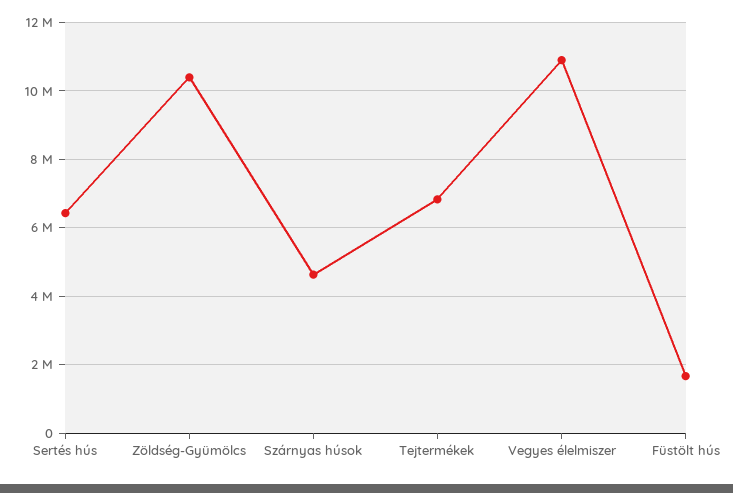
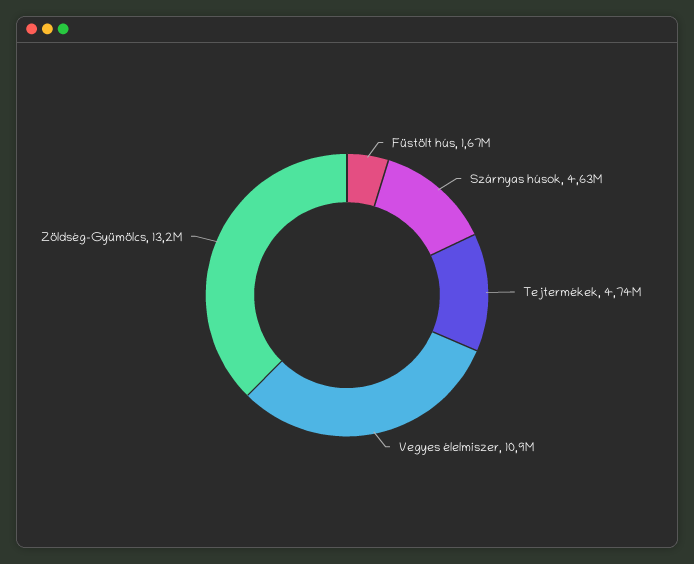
Sertés hús: 6400000 -> none
Zöldség-Gyümölcs: 10400000 -> 13200000
Tejtermékek: 6800000 -> 4740000

